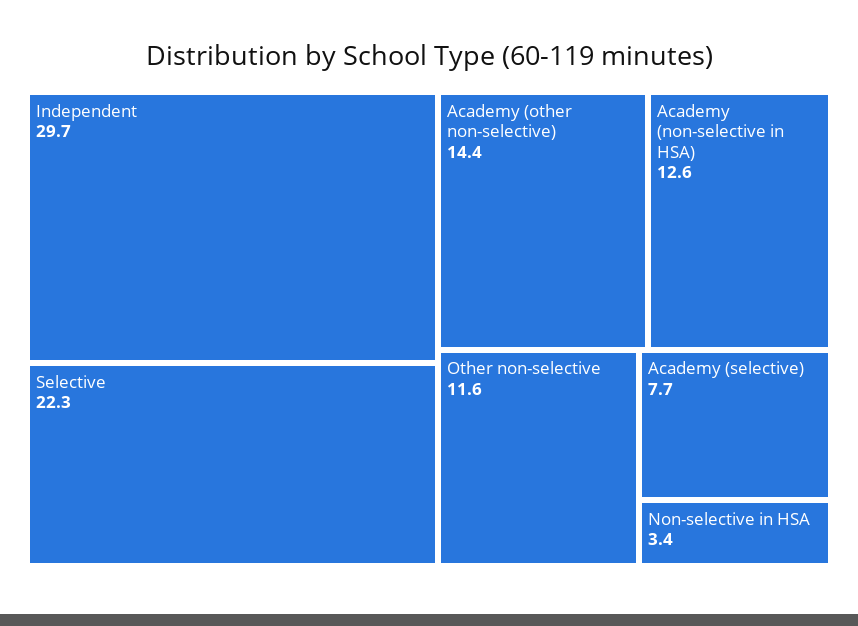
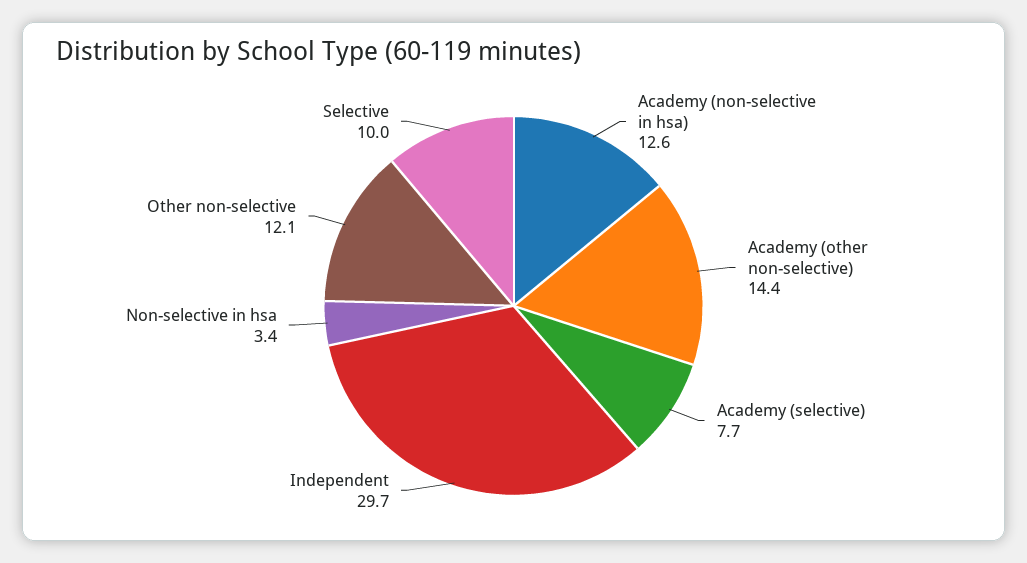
Selective: 22.3 -> 10
Other non-selective: 11.6 -> 12.1

